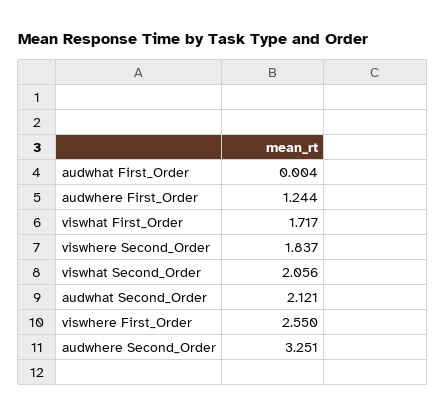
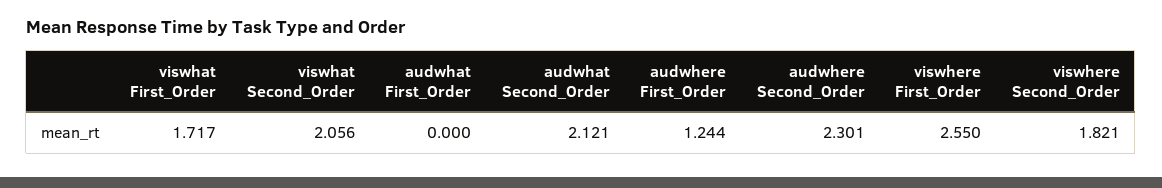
audwhat First_Order: 0.004 -> 0
viswhere Second_Order: 1.837 -> 1.821
audwhere Second_Order: 3.251 -> 2.301

